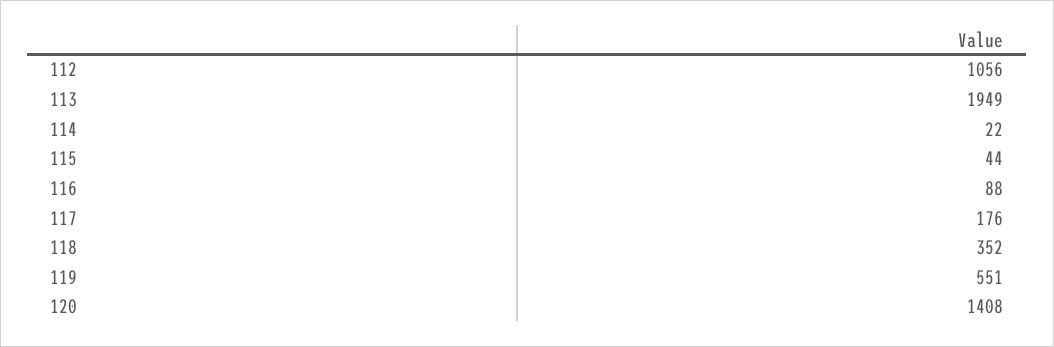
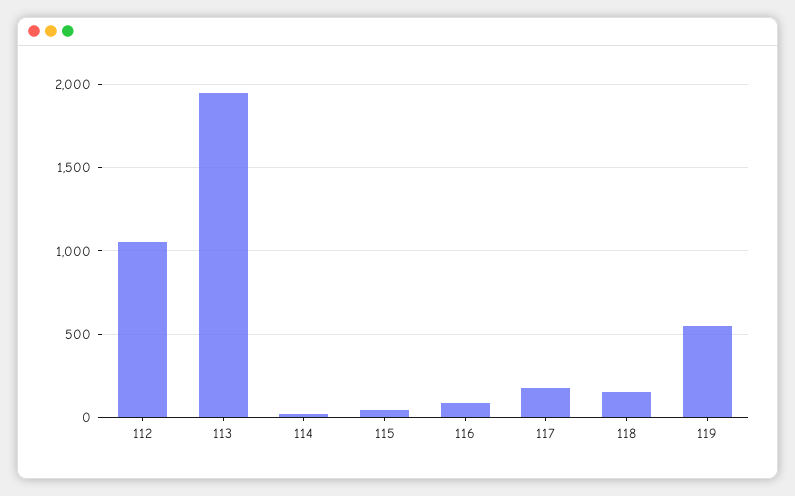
118: 352 -> 150
120: 1408 -> none

